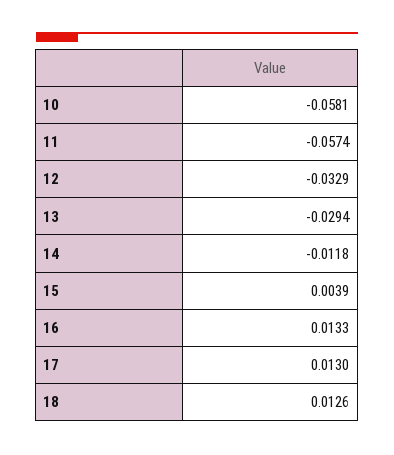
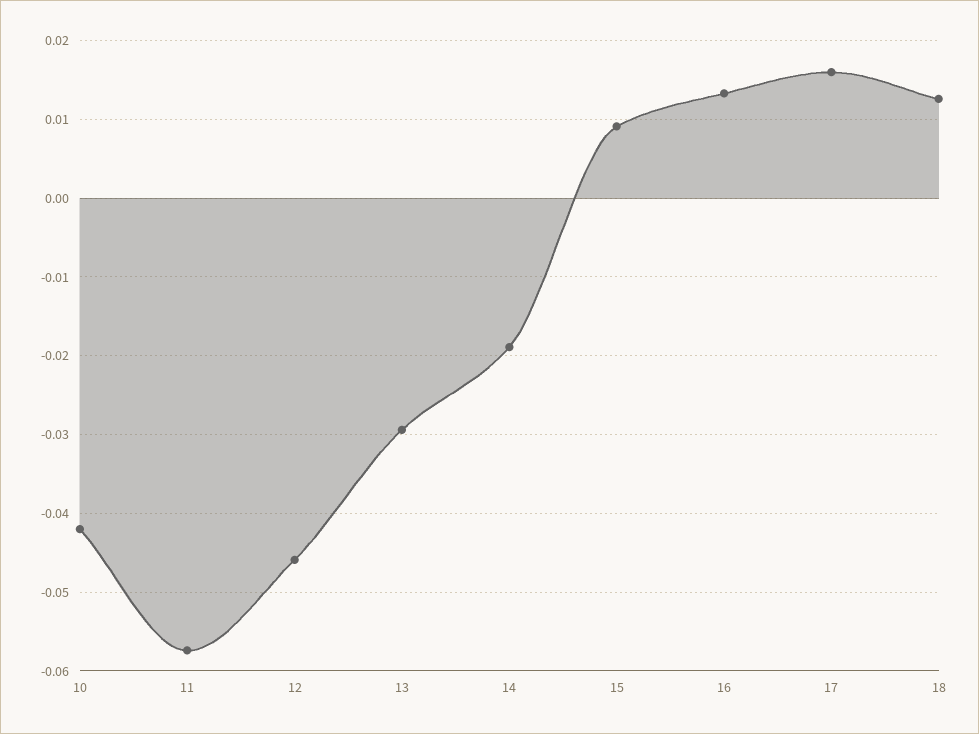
10: -0.0581 -> -0.042
12: -0.0329 -> -0.046
14: -0.0118 -> -0.019
15: 0.0039 -> 0.009
17: 0.013 -> 0.016

